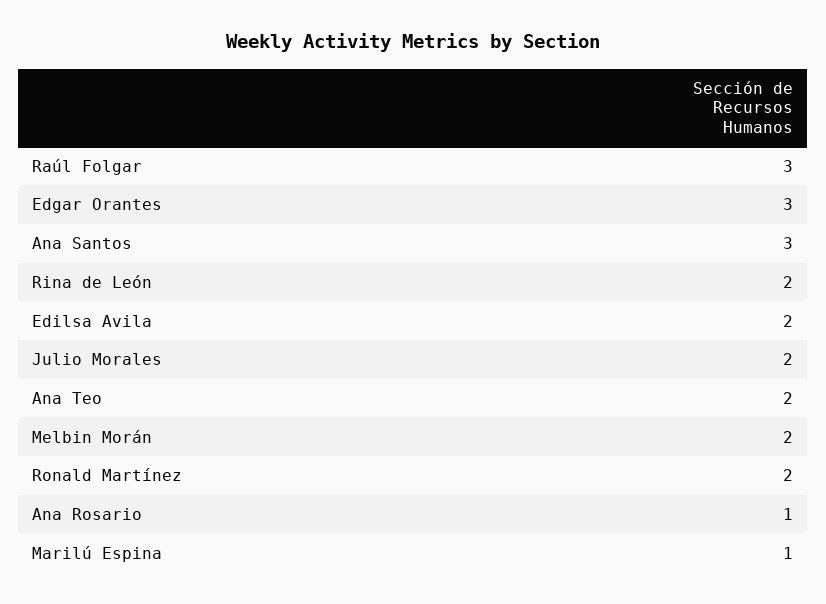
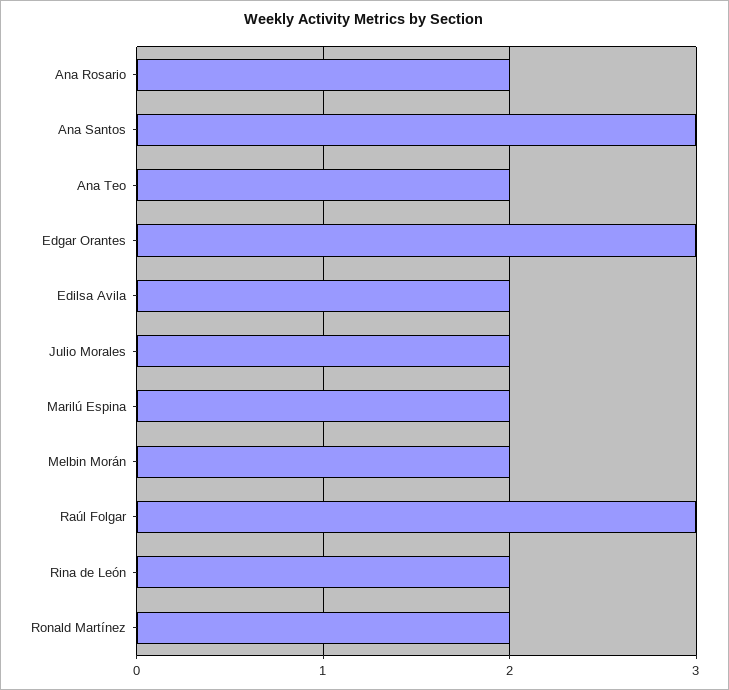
Ana Rosario: 1 -> 2
Marilú Espina: 1 -> 2

